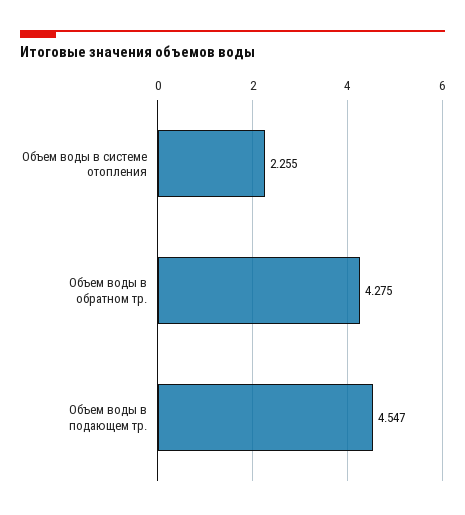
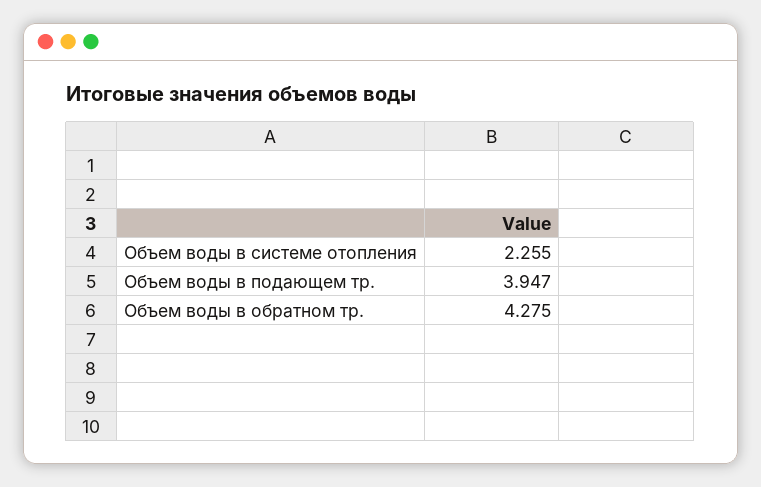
Объем воды в подающем тр.: 4.547 -> 3.947

